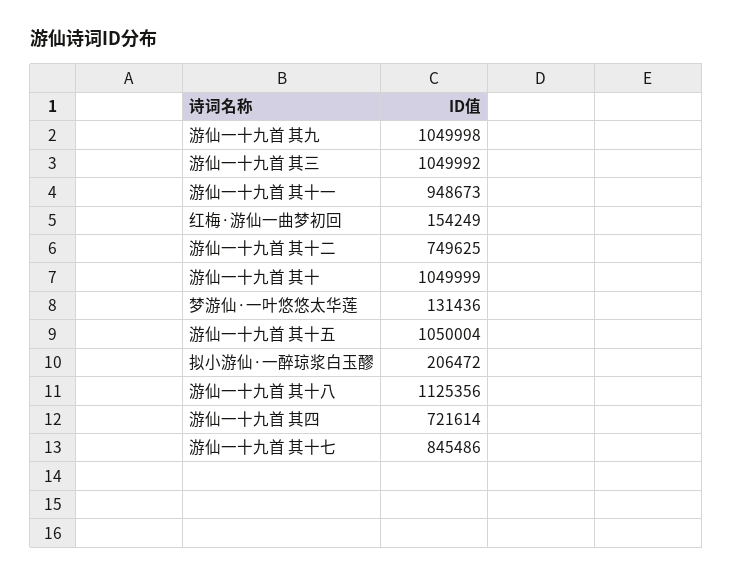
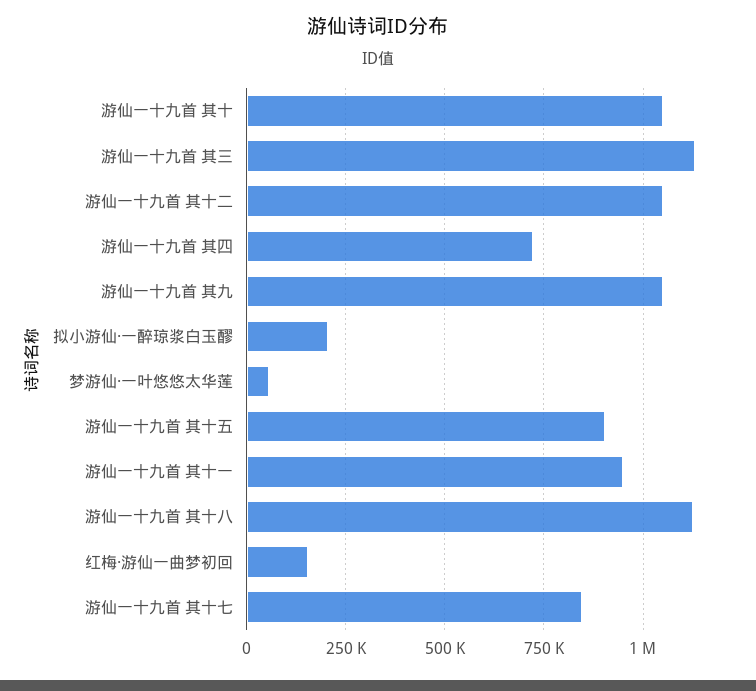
游仙一十九首 其三: 1049992 -> 1125000
游仙一十九首 其十二: 749625 -> 1050000
梦游仙·一叶悠悠太华莲: 131436 -> 50000
游仙一十九首 其十五: 1050004 -> 900000

